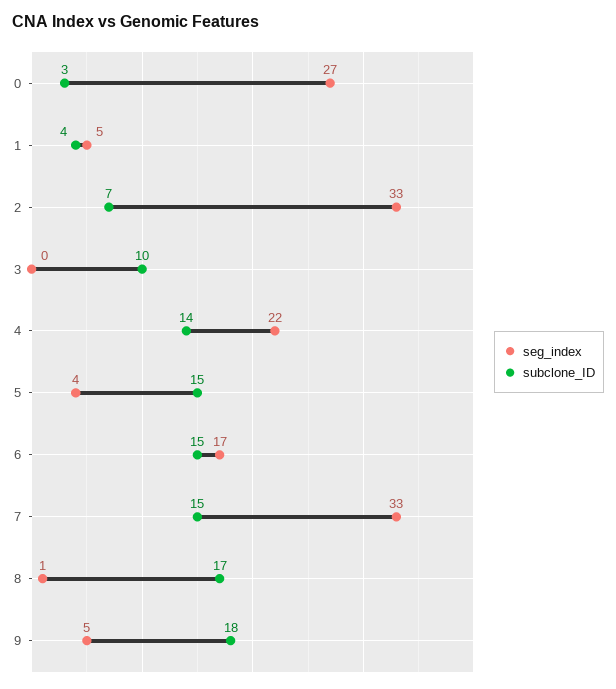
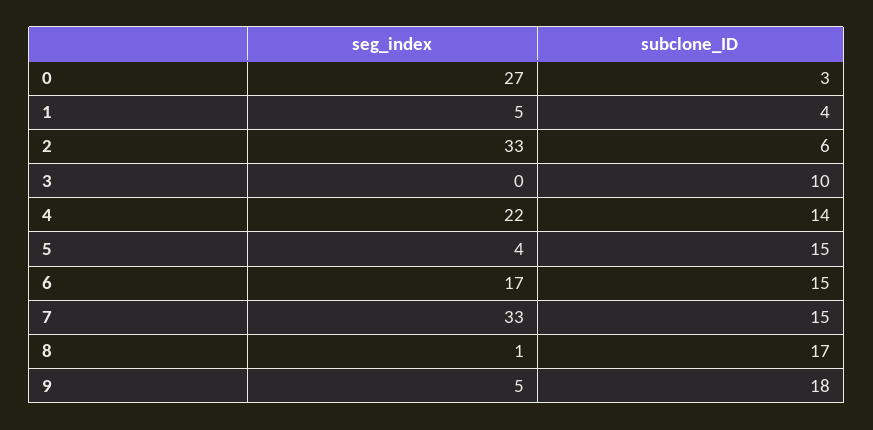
subclone_ID, 2: 7 -> 6

